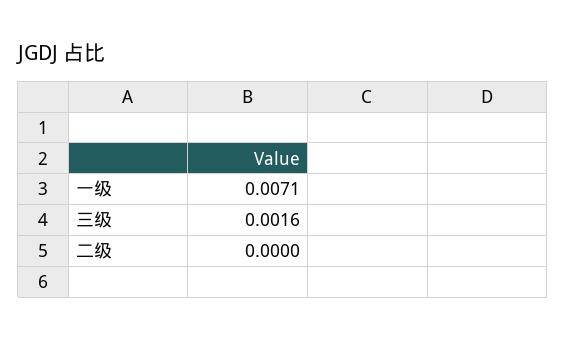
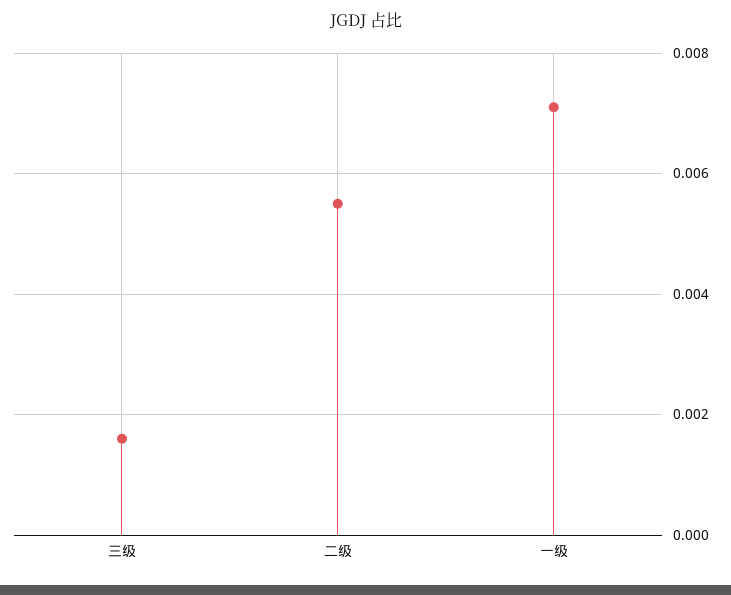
二级: 0 -> 0.0055

